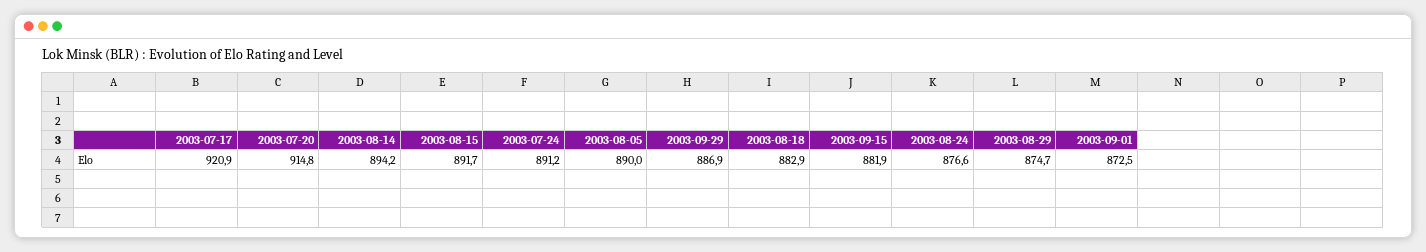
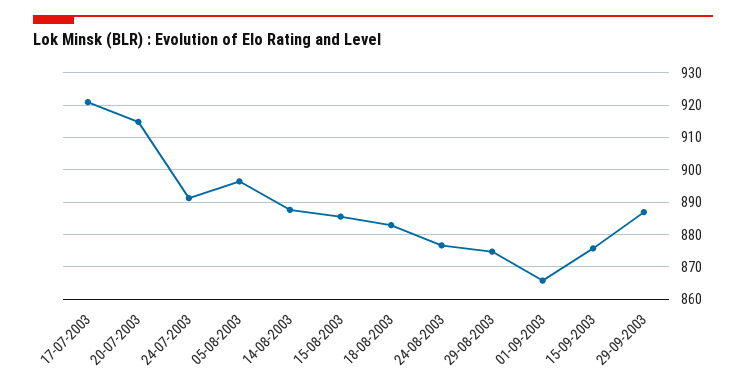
2003-08-14: 894.2 -> 888
2003-08-15: 891.7 -> 886
2003-08-05: 890 -> 896
2003-09-15: 881.9 -> 876
2003-09-01: 872.5 -> 866

